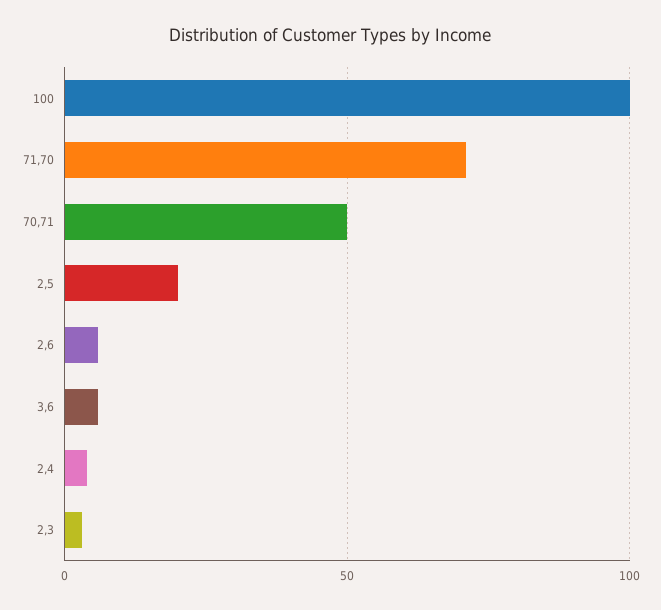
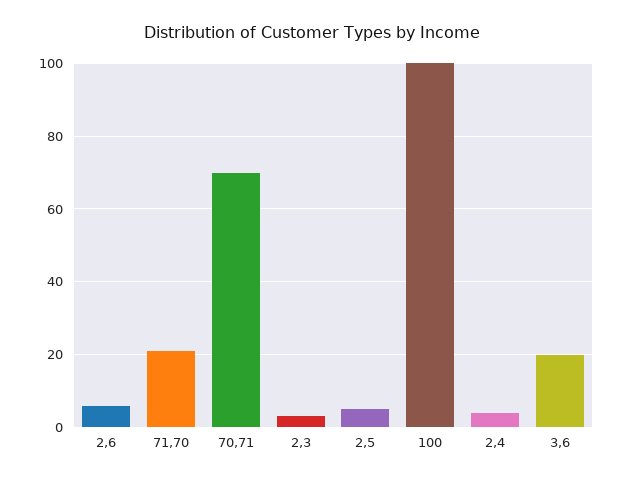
71,70: 70 -> 20
70,71: 50 -> 70
2,5: 20 -> 5
3,6: 5 -> 20

